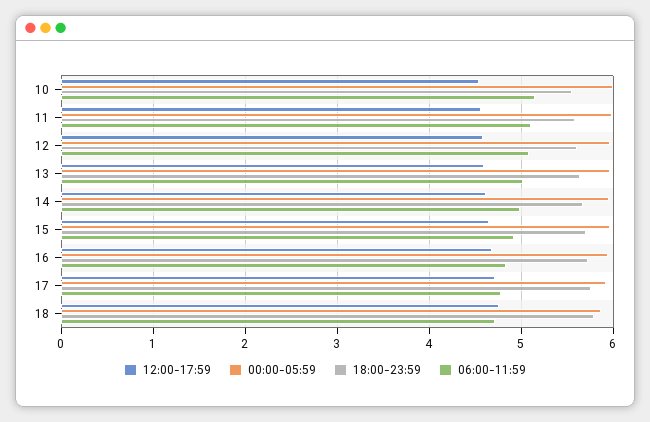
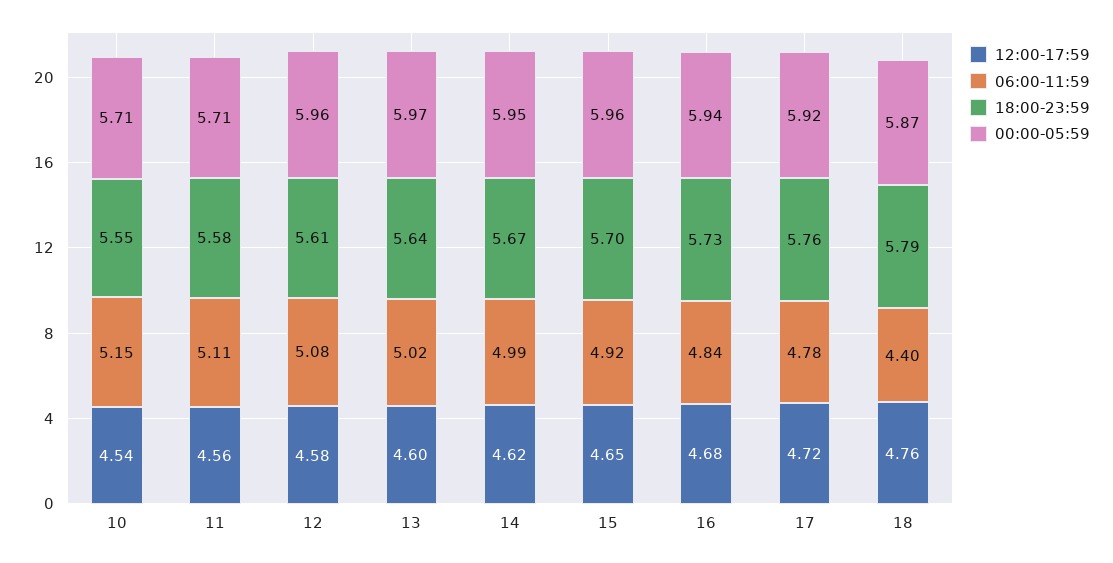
00:00-05:59, 10: 6 -> 5.71
00:00-05:59, 11: 6 -> 5.71
06:00-11:59, 18: 4.7 -> 4.4

